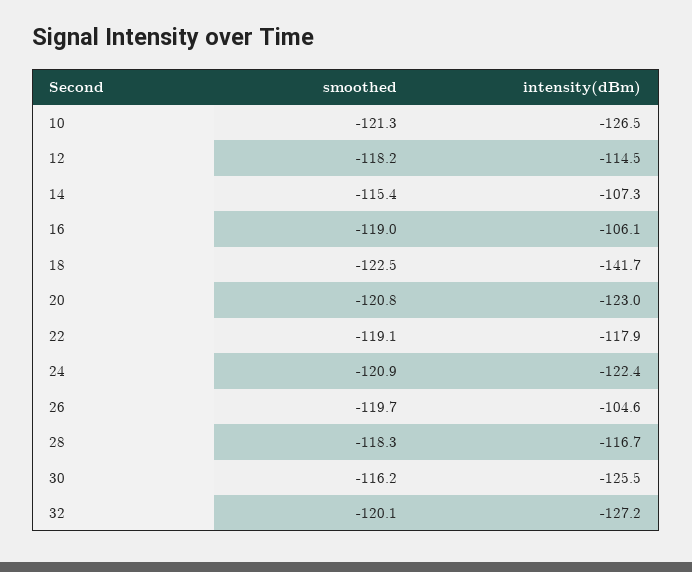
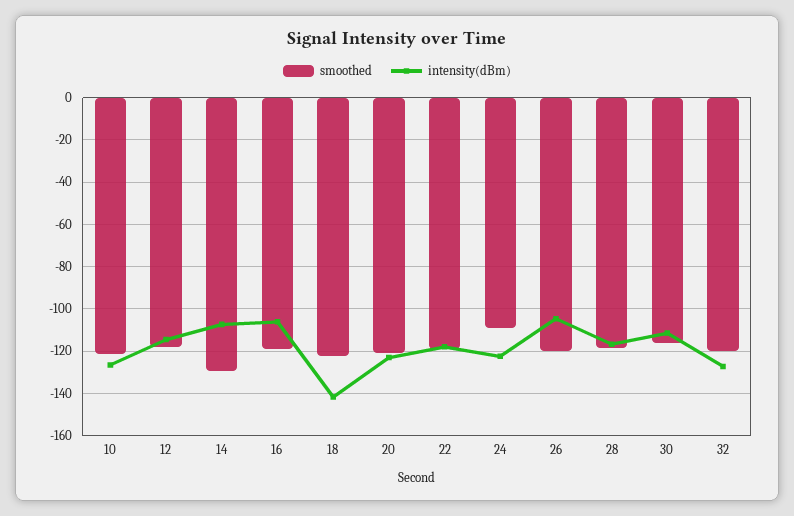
smoothed, 14: -115.4 -> -130
smoothed, 24: -120.9 -> -110
intensity(dBm), 30: -125.5 -> -110

